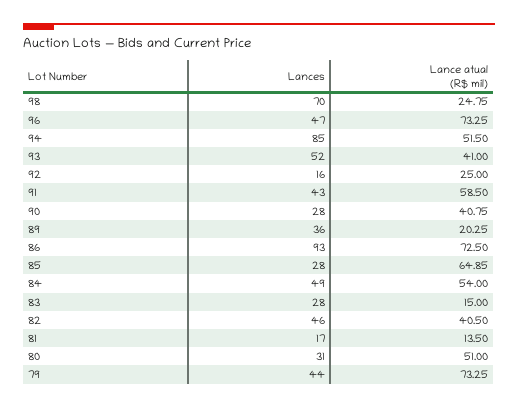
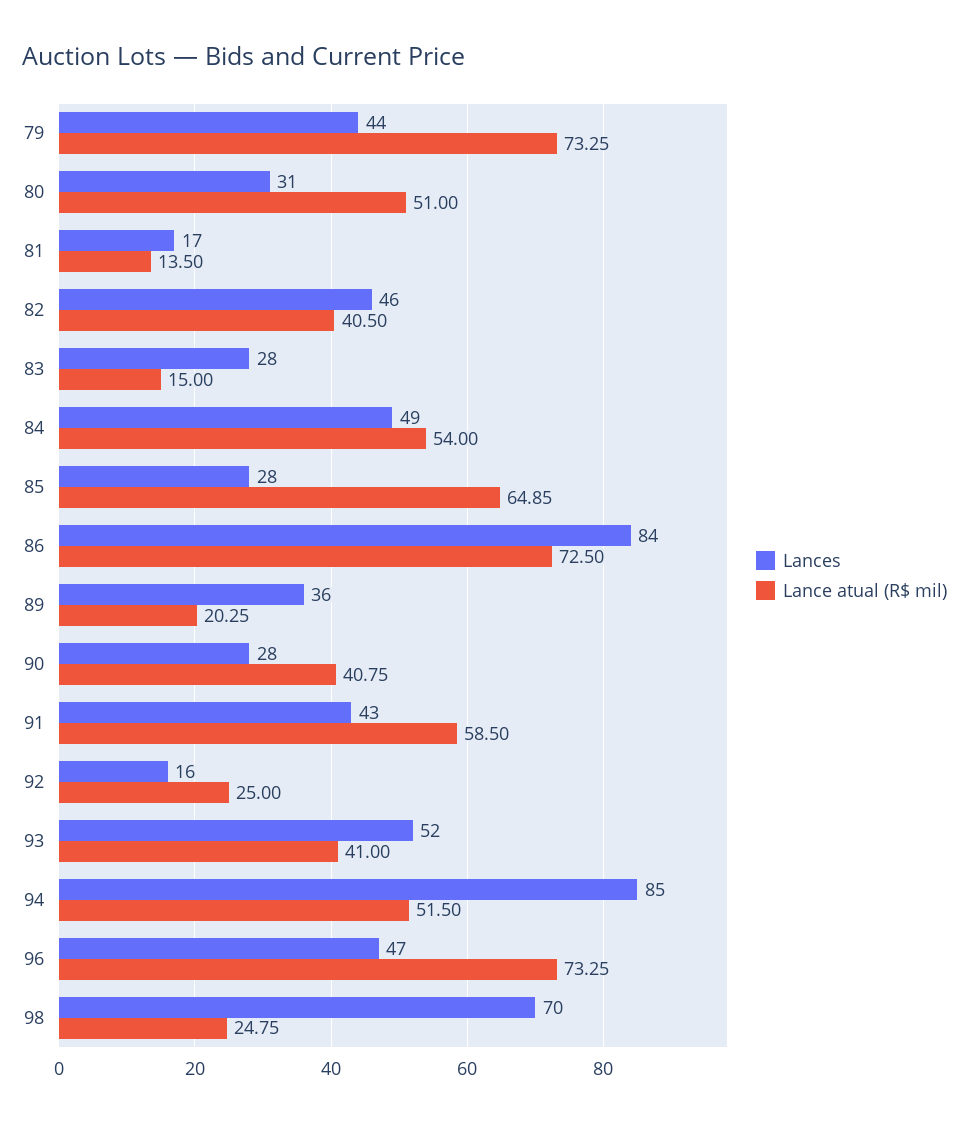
Lances, 86: 93 -> 84

